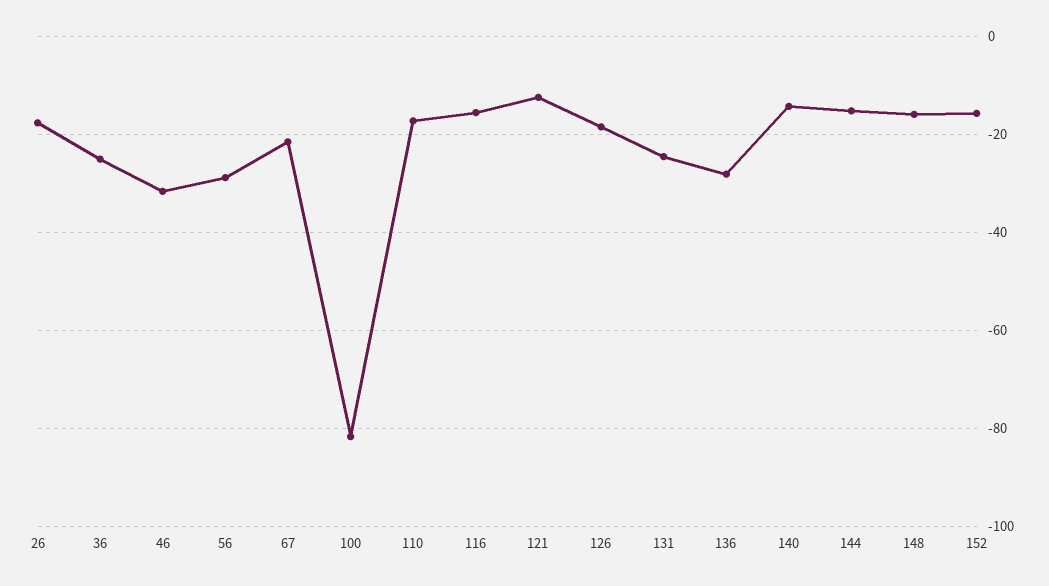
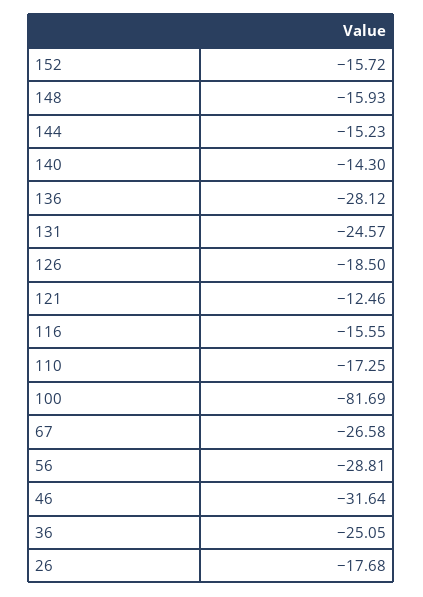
67: -22 -> -26.58

